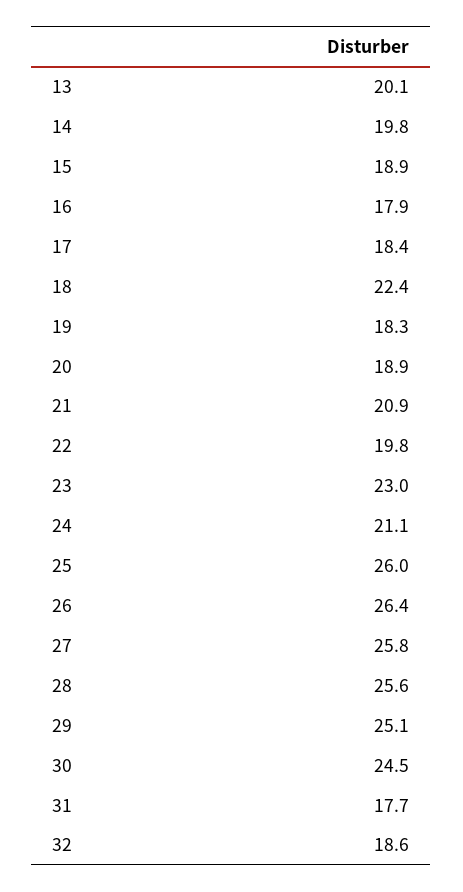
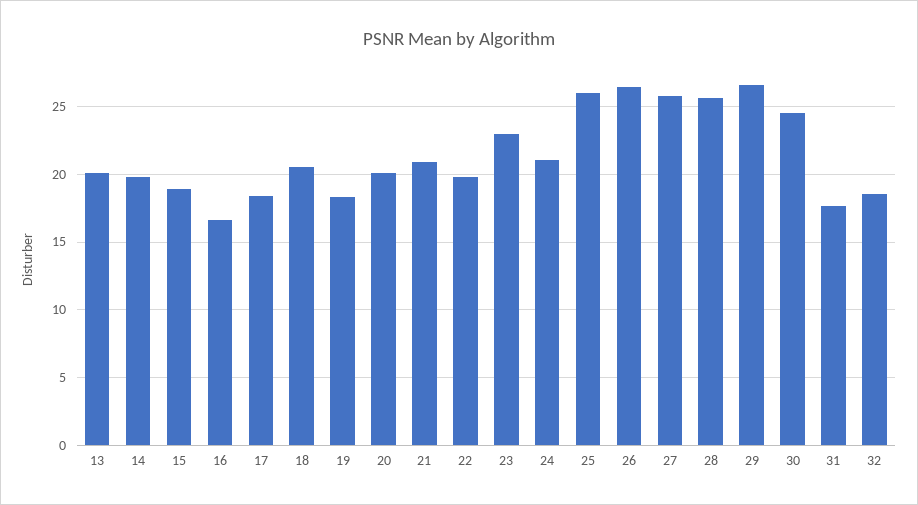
16: 17.9 -> 16.5
18: 22.4 -> 20.5
20: 18.9 -> 20
29: 25.1 -> 26.5

